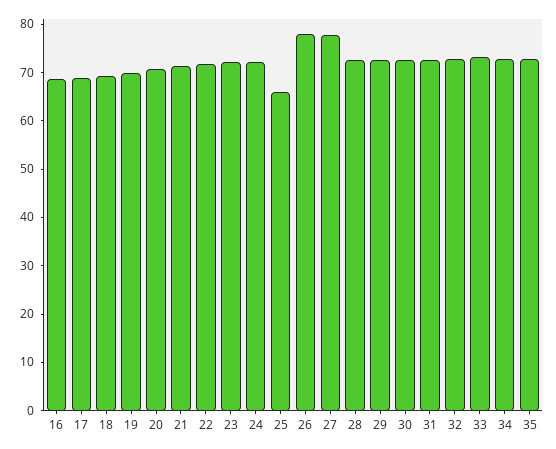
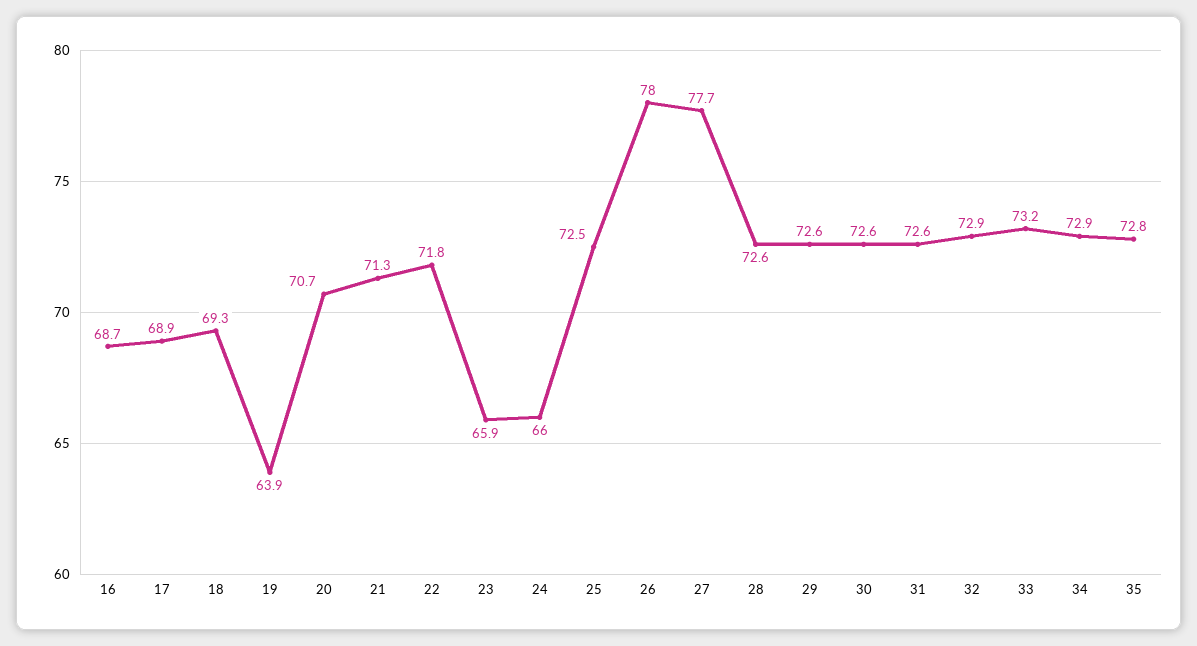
19: 70 -> 63.9
23: 72 -> 65.9
24: 72 -> 66
25: 66 -> 72.5

